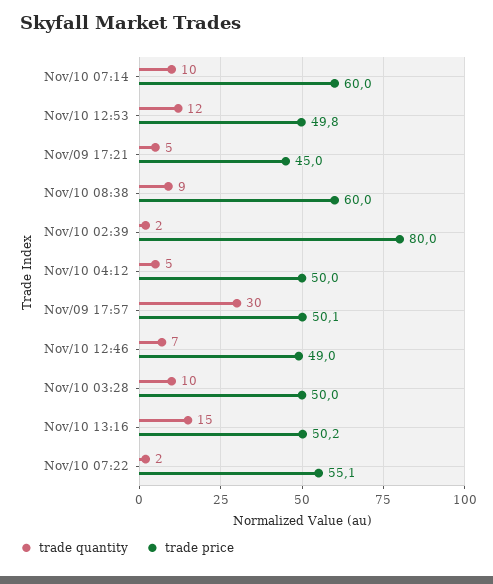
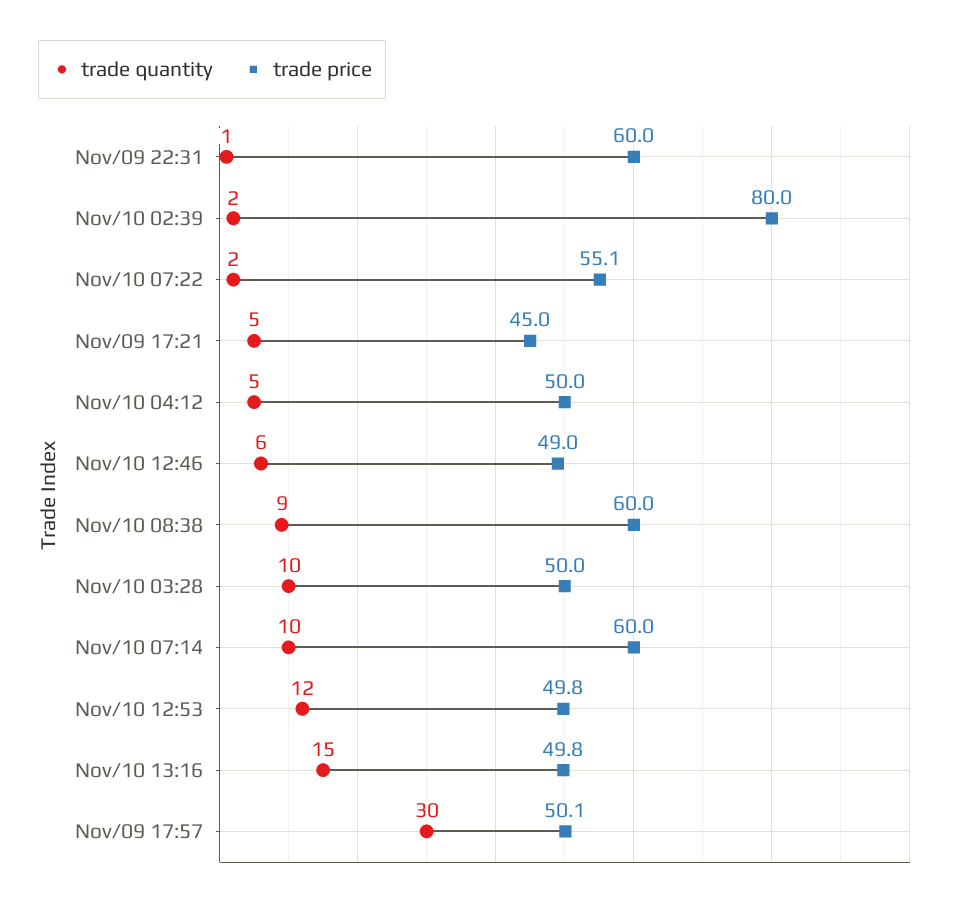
trade quantity, Nov/10 12:46: 7 -> 6
trade price, Nov/10 13:16: 50.2 -> 49.8
trade quantity, Nov/09 22:31: none -> 1
trade price, Nov/09 22:31: none -> 60

